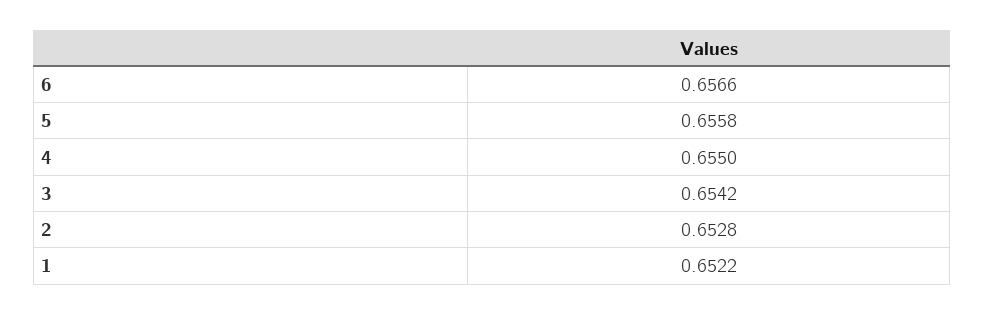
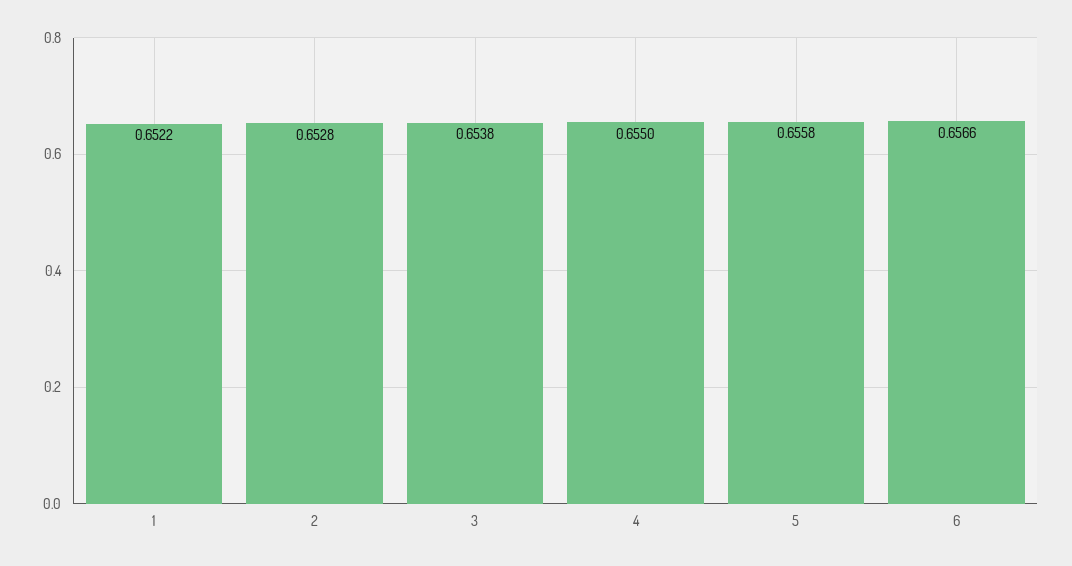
3: 0.6542 -> 0.6538

